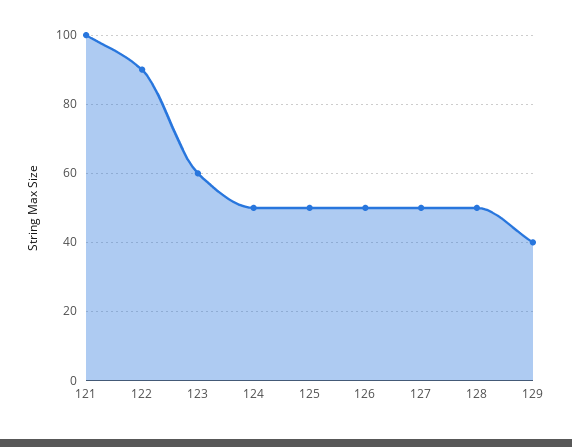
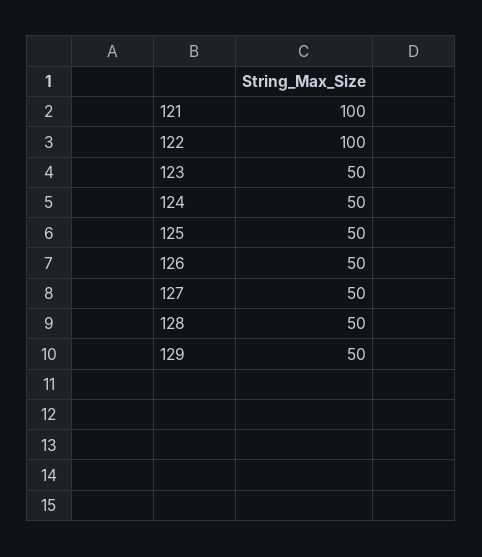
122: 90 -> 100
123: 60 -> 50
129: 40 -> 50

